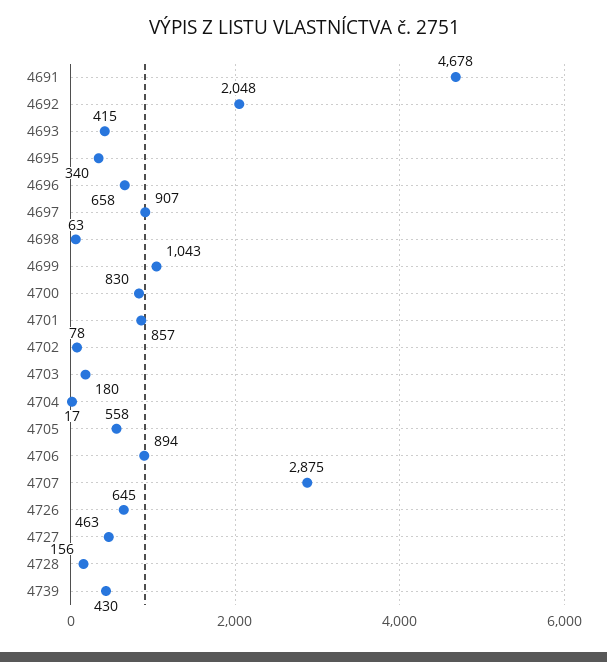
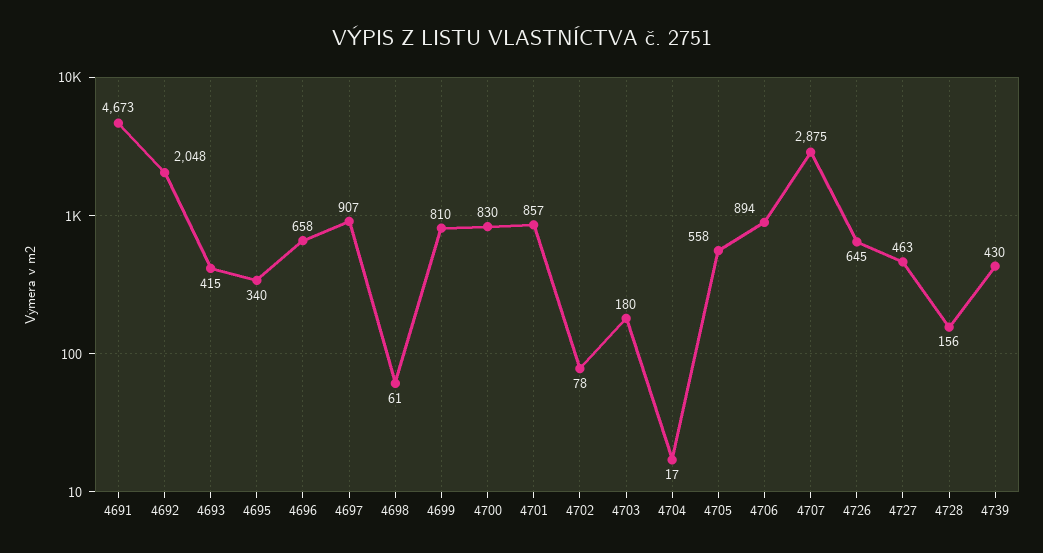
4691: 4678 -> 4673
4698: 63 -> 61
4699: 1043 -> 810

